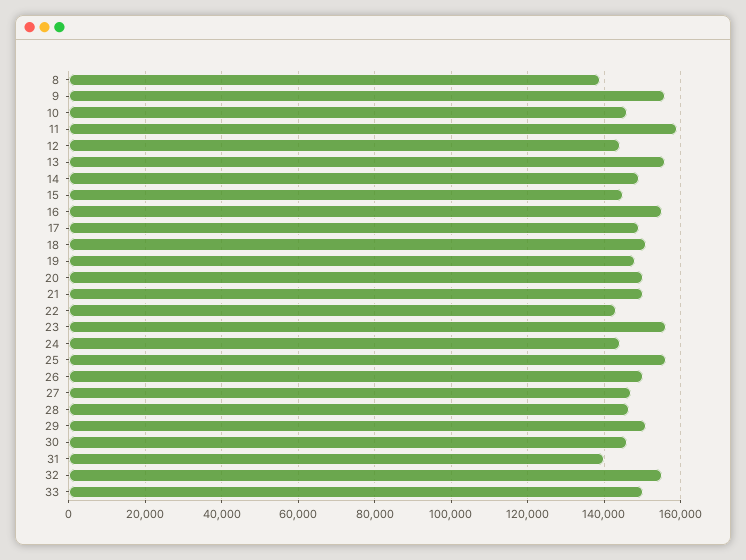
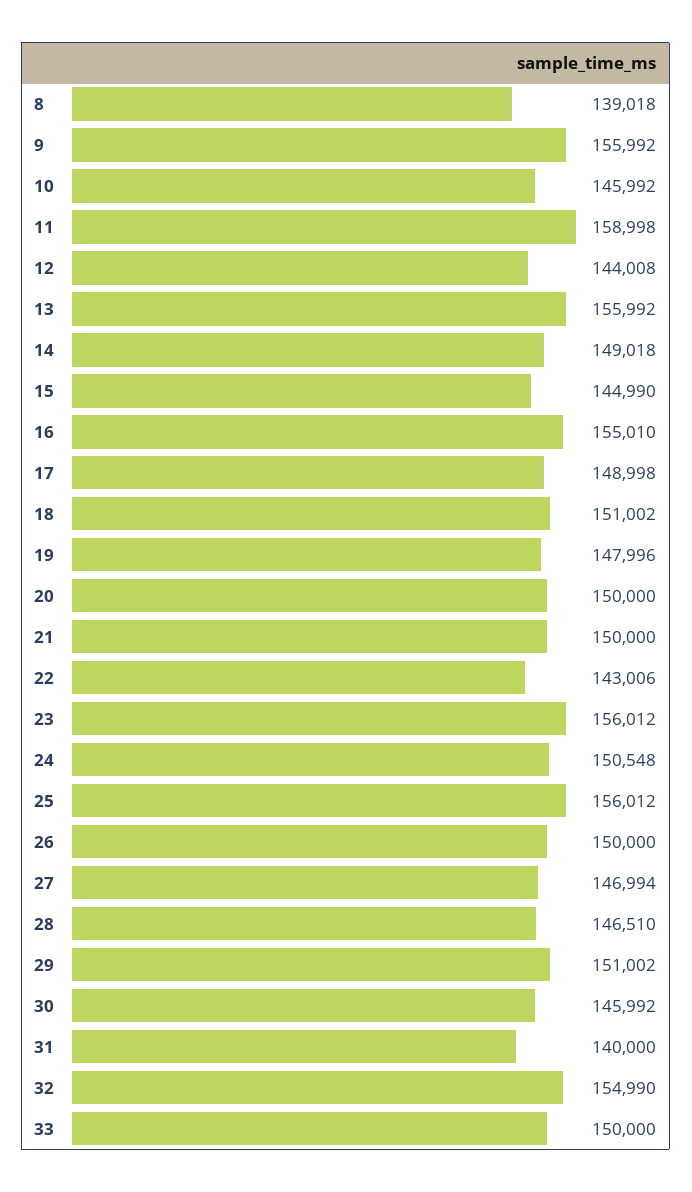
24: 144000 -> 150548

